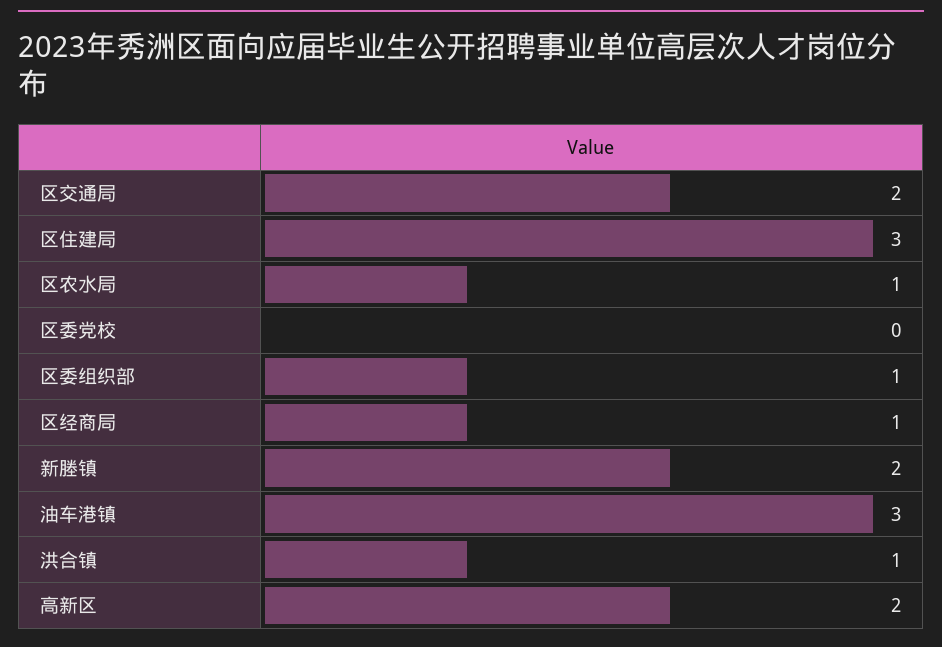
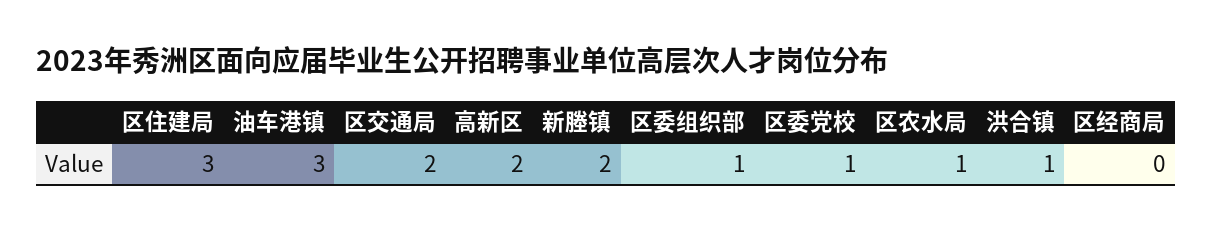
区委党校: 0 -> 1
区经商局: 1 -> 0

